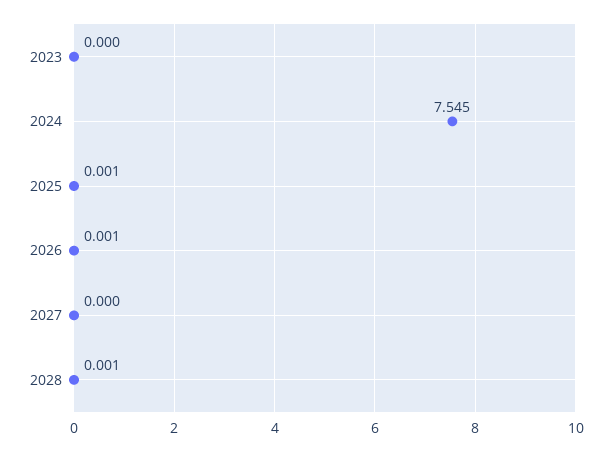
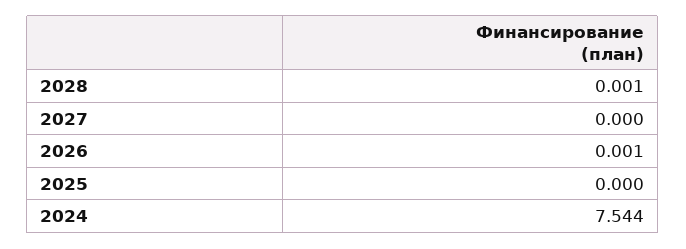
2023: 0 -> none
2024: 7.545 -> 7.544
2025: 0.001 -> 0

